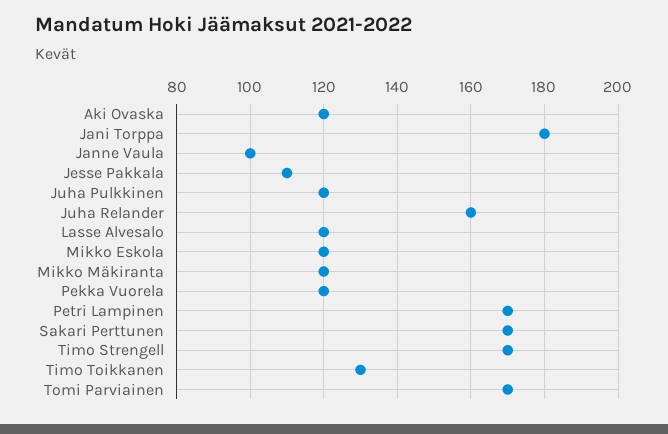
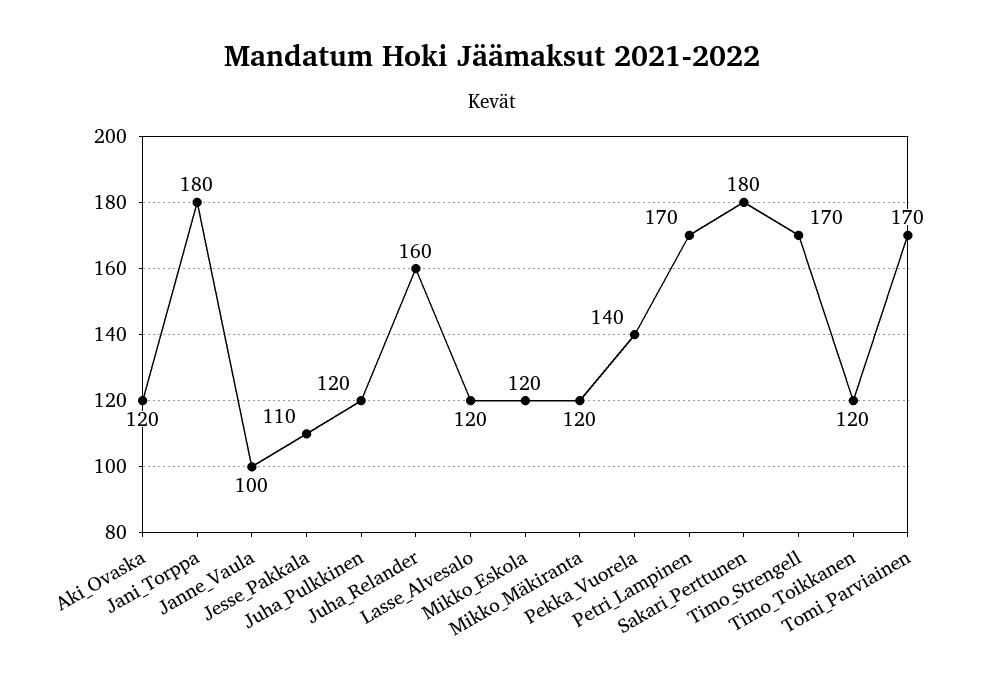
Pekka Vuorela: 120 -> 140
Sakari Perttunen: 170 -> 180
Timo Toikkanen: 130 -> 120

